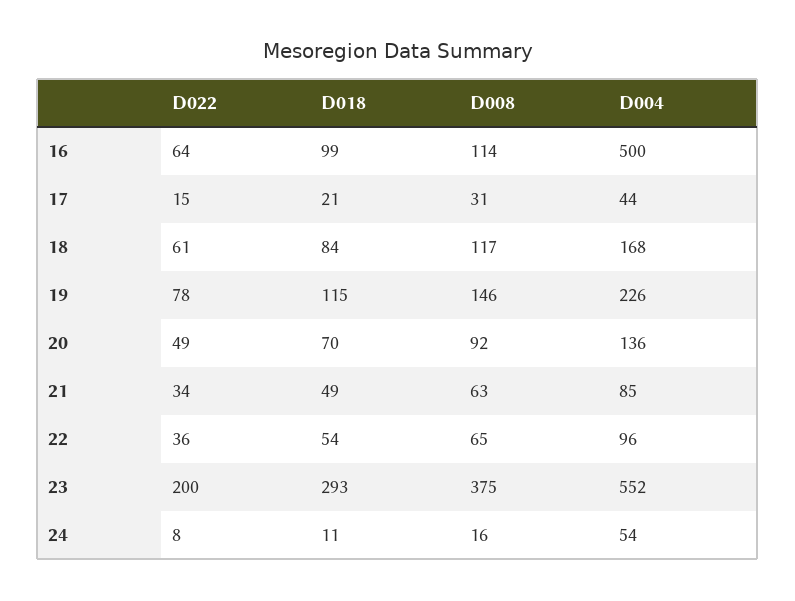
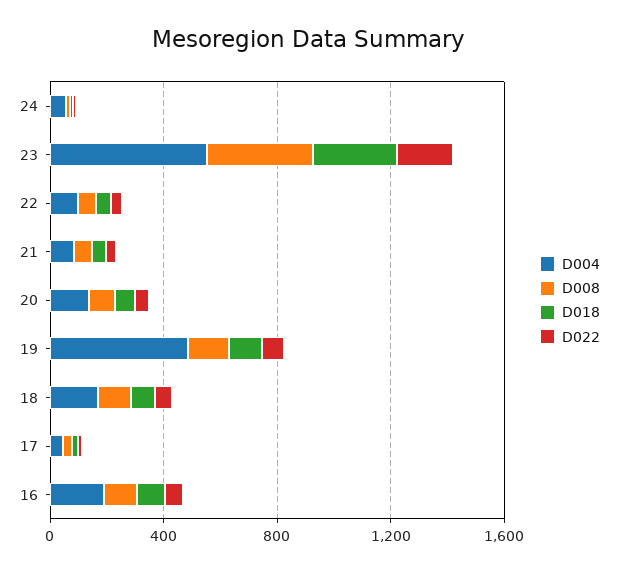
D004, 16: 500 -> 200
D004, 19: 226 -> 500

